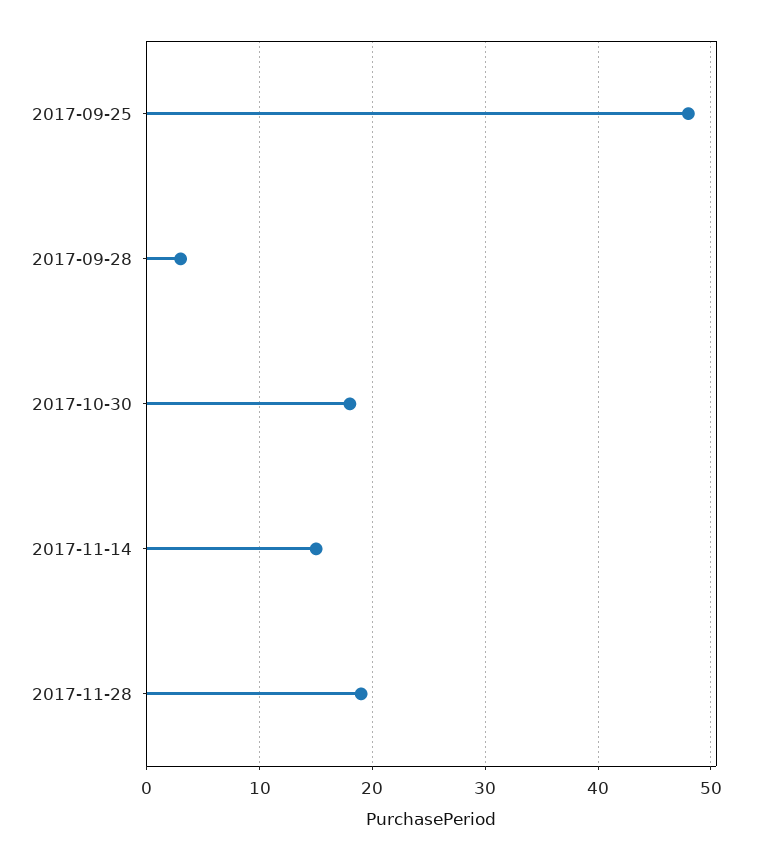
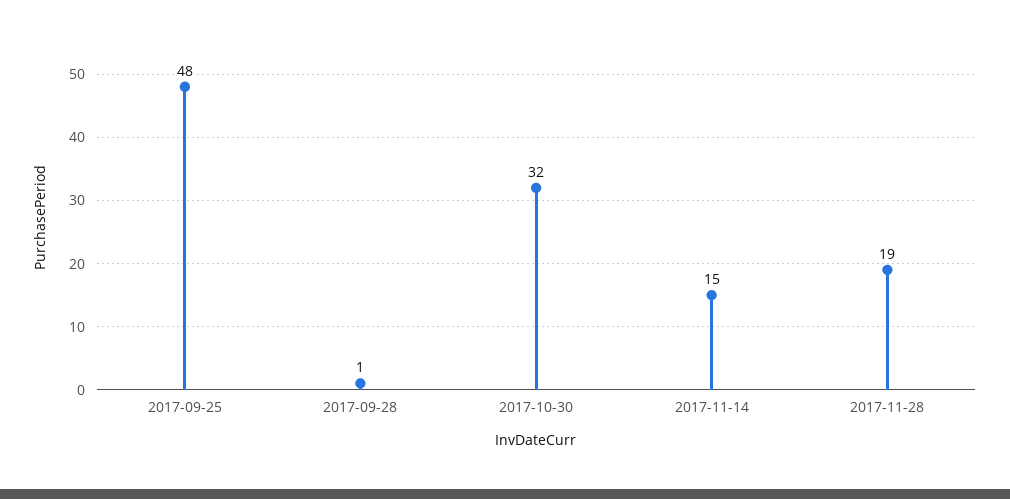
2017-09-28: 3 -> 1
2017-10-30: 18 -> 32

